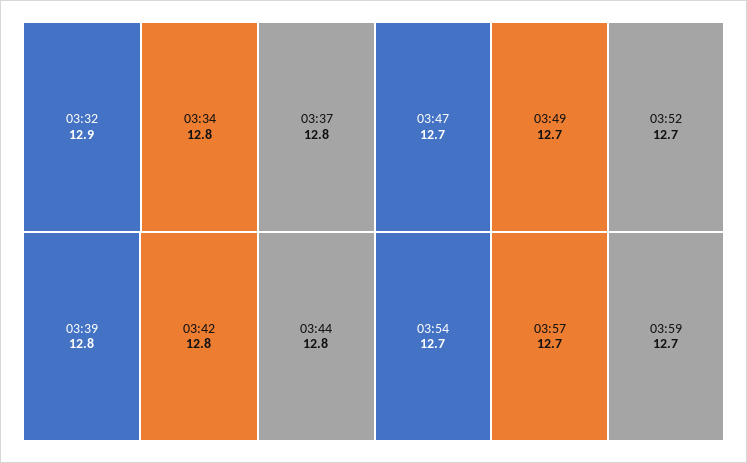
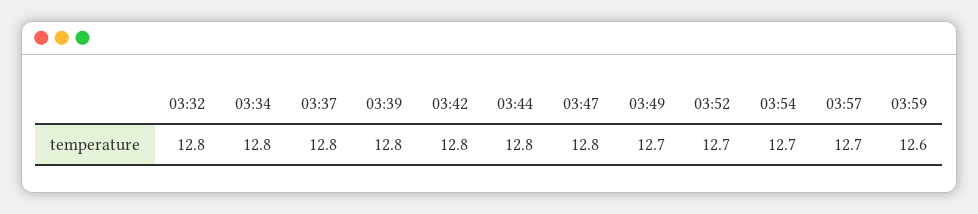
03:32: 12.9 -> 12.8
03:47: 12.7 -> 12.8
03:59: 12.7 -> 12.6

